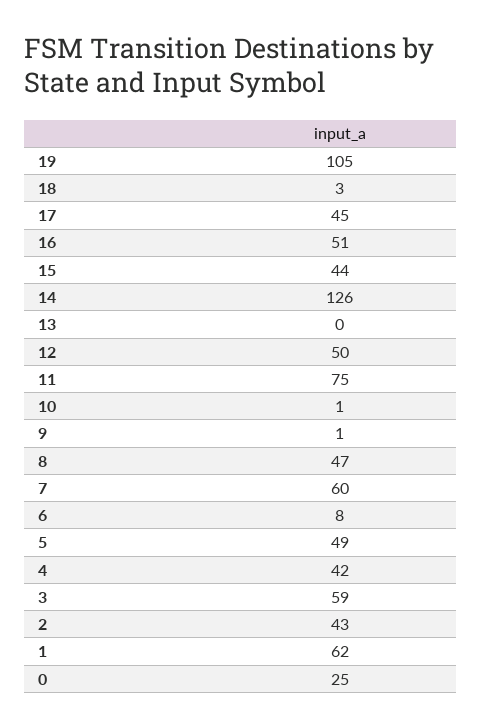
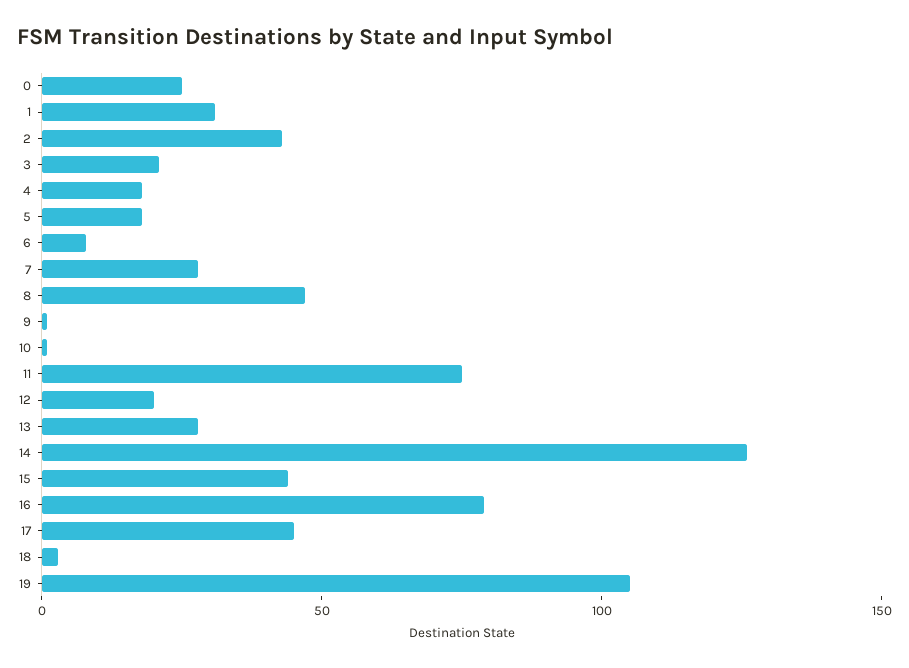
16: 51 -> 80
13: 0 -> 30
12: 50 -> 20
7: 60 -> 30
5: 49 -> 20
4: 42 -> 20
3: 59 -> 20
1: 62 -> 30

